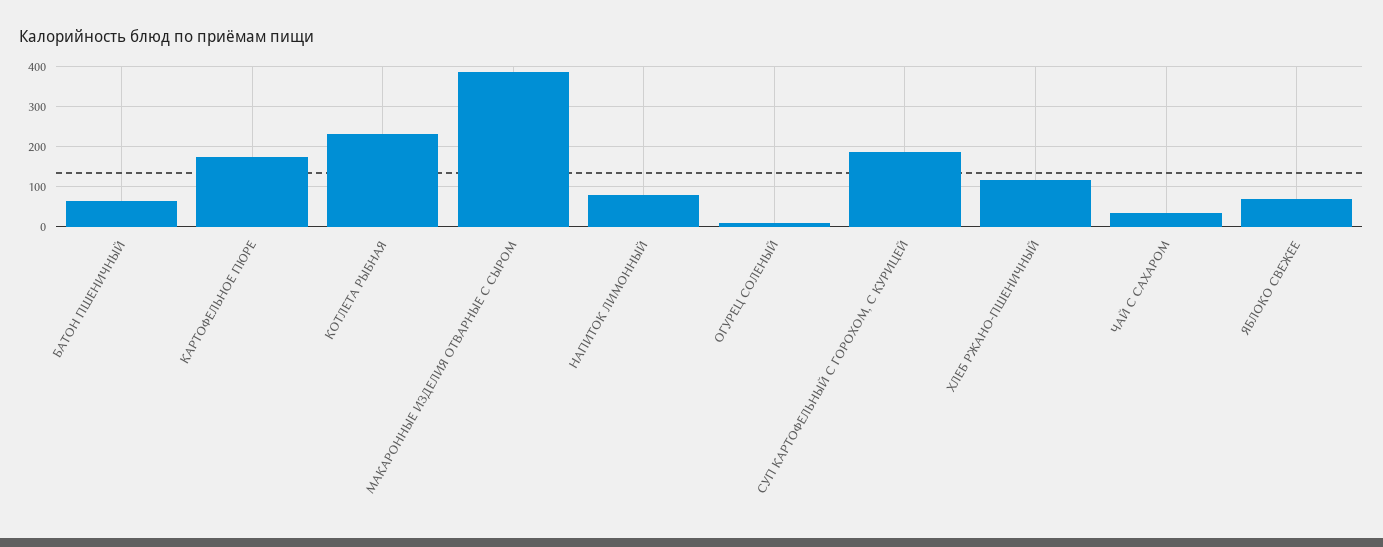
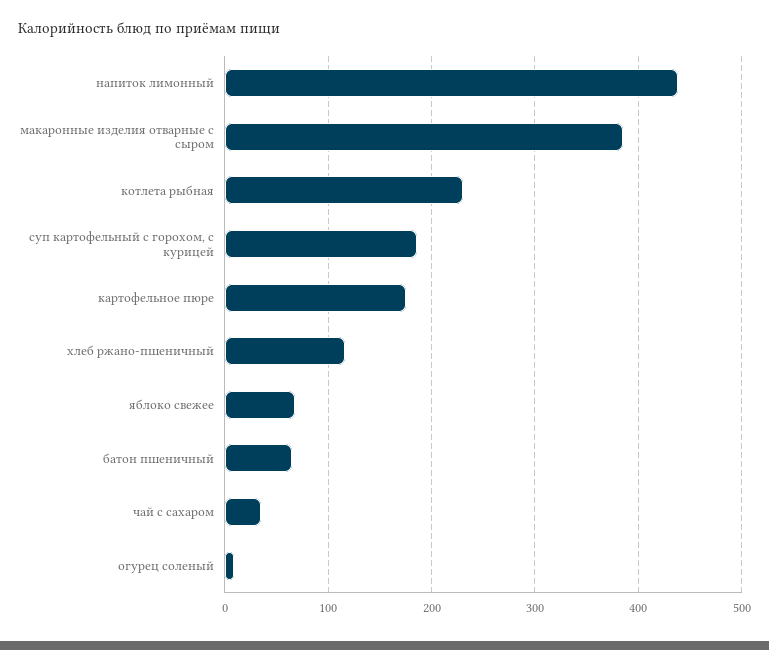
НАПИТОК ЛИМОННЫЙ: 80 -> 440

